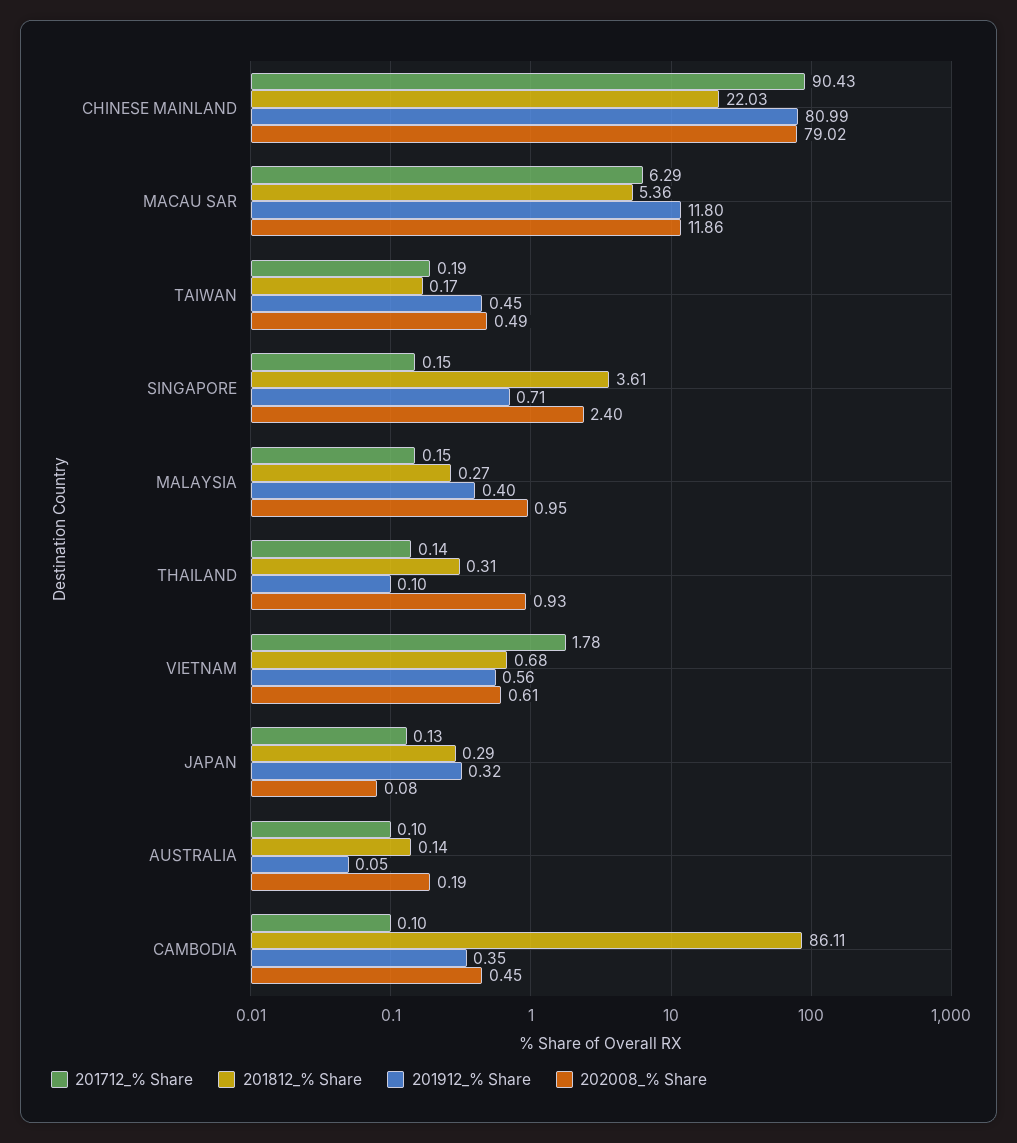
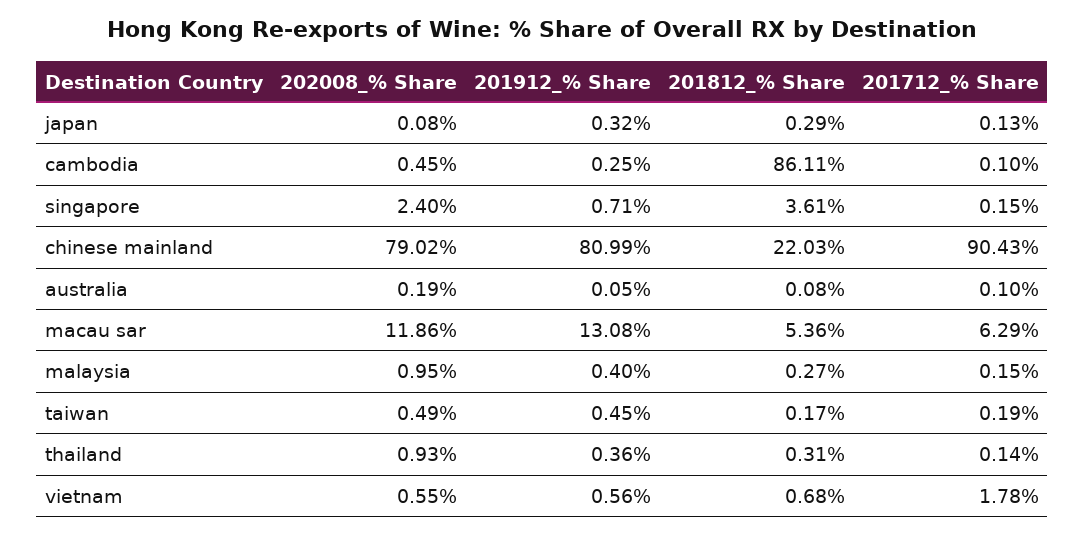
201912_% Share, MACAU SAR: 11.8 -> 13.08
201912_% Share, THAILAND: 0.1 -> 0.36
202008_% Share, VIETNAM: 0.61 -> 0.55
201812_% Share, AUSTRALIA: 0.14 -> 0.08
201912_% Share, CAMBODIA: 0.35 -> 0.25

